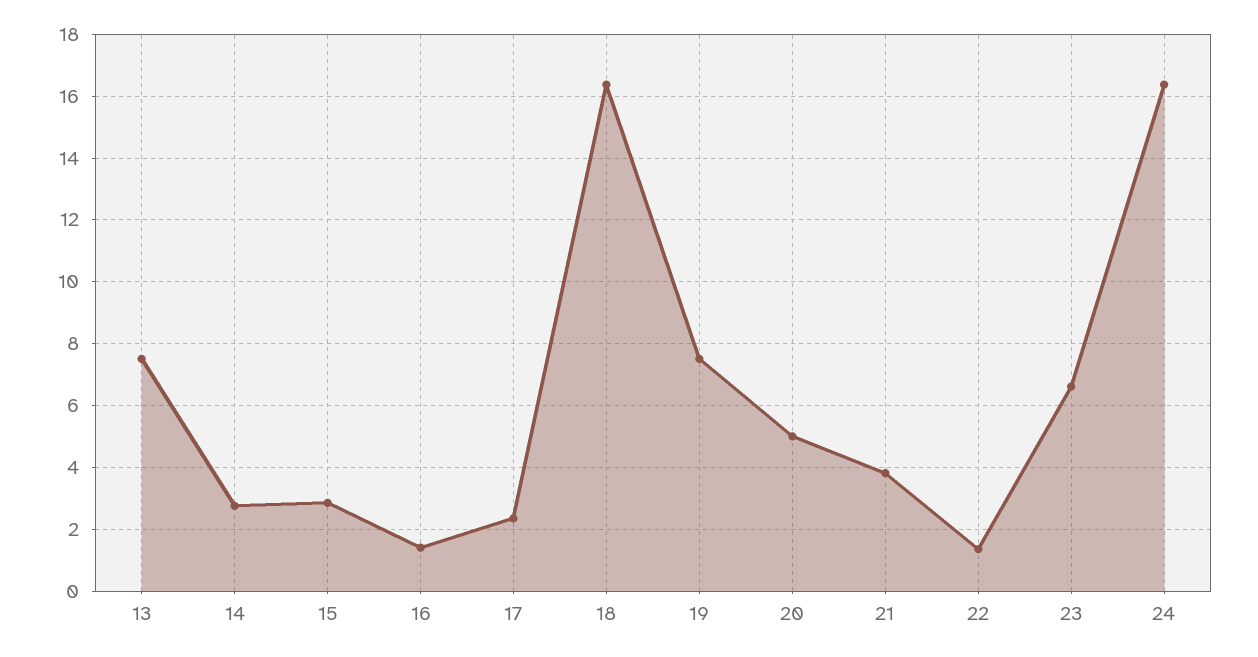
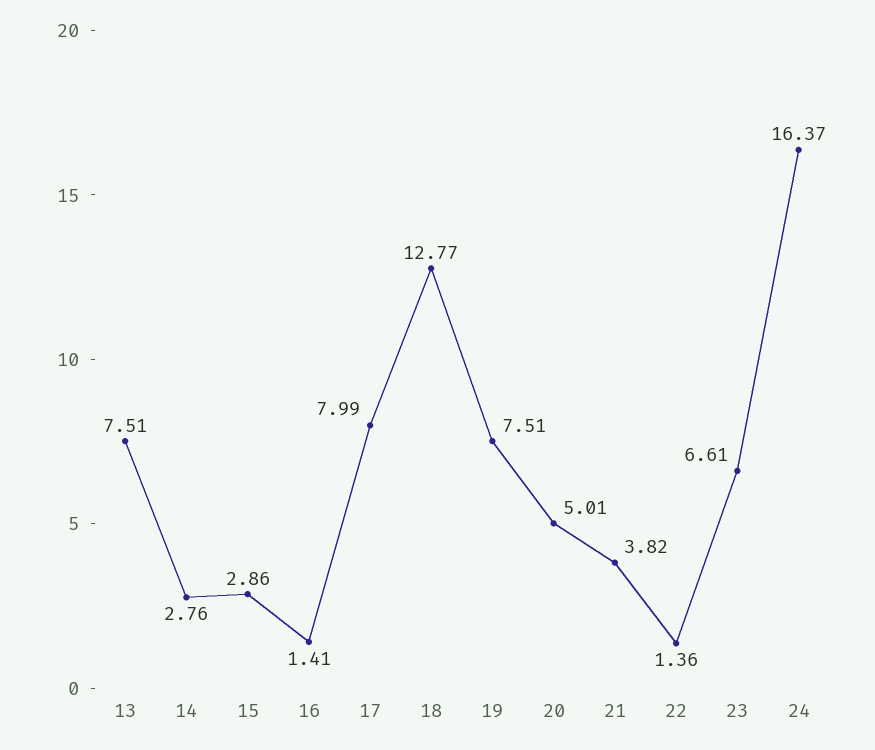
17: 2.4 -> 7.99
18: 16.4 -> 12.77

